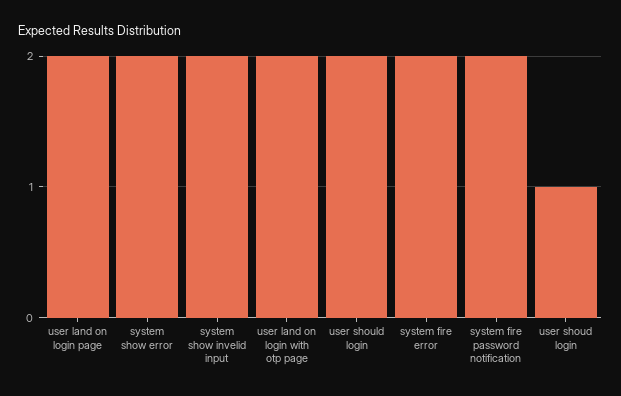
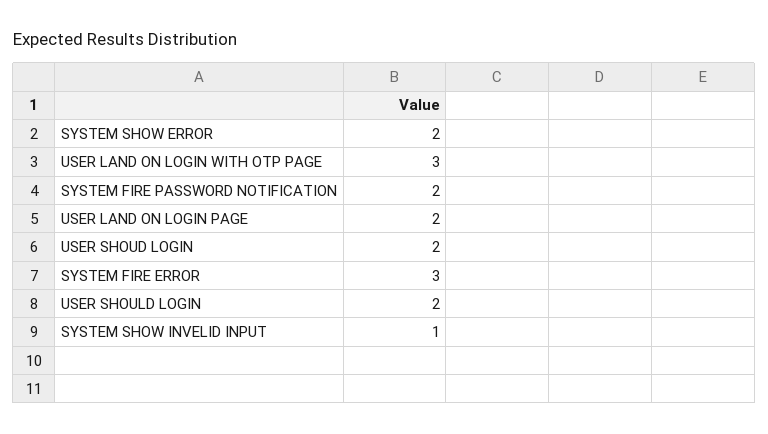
system show invelid input: 2 -> 1
user land on login with otp page: 2 -> 3
system fire error: 2 -> 3
user shoud login: 1 -> 2

